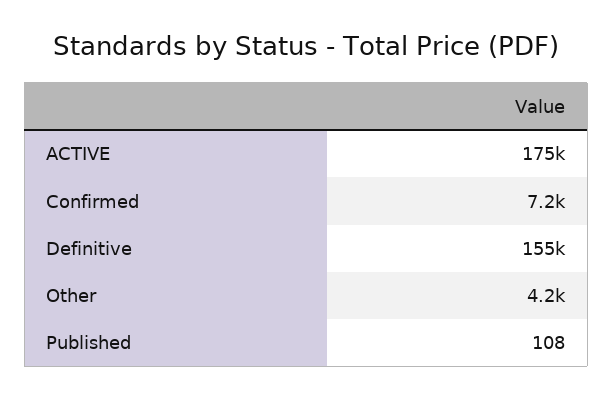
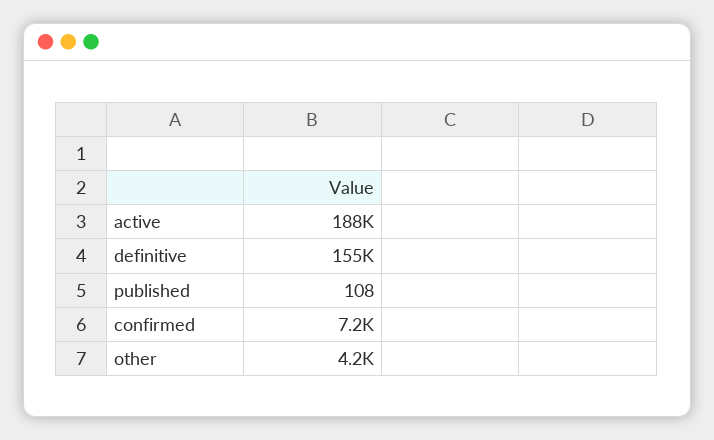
ACTIVE: 175000 -> 188000

